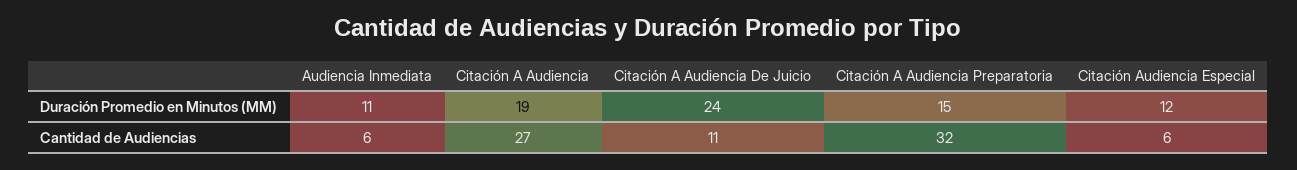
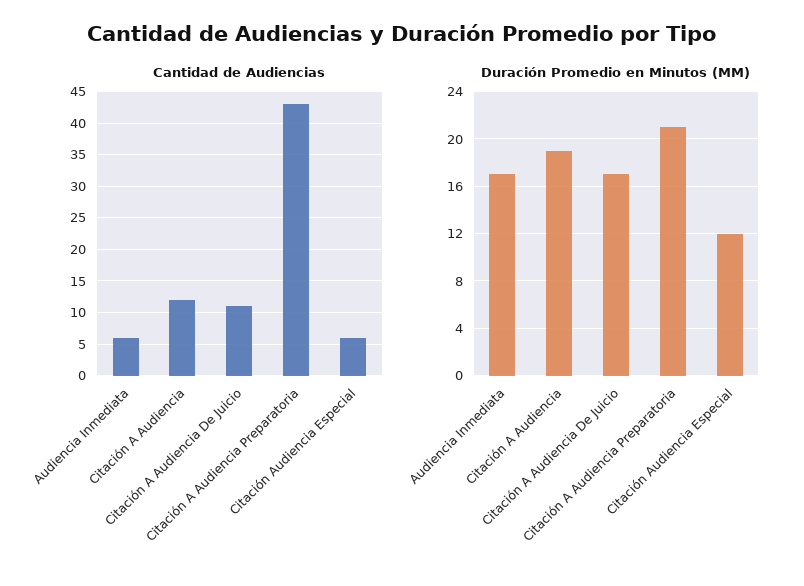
Duración Promedio en Minutos (MM), Audiencia Inmediata: 11 -> 17
Duración Promedio en Minutos (MM), Citación A Audiencia De Juicio: 24 -> 17
Duración Promedio en Minutos (MM), Citación A Audiencia Preparatoria: 15 -> 21
Cantidad de Audiencias, Citación A Audiencia: 27 -> 12
Cantidad de Audiencias, Citación A Audiencia Preparatoria: 32 -> 43

